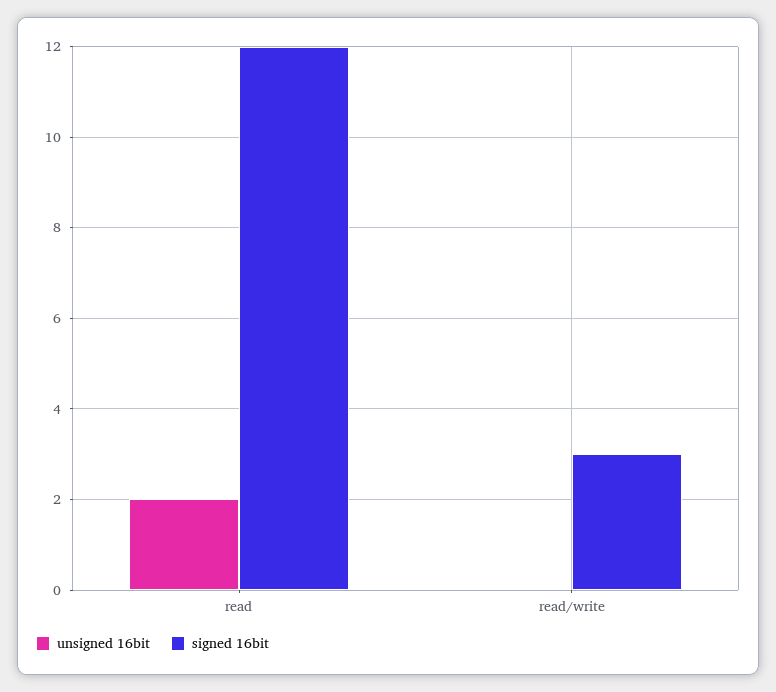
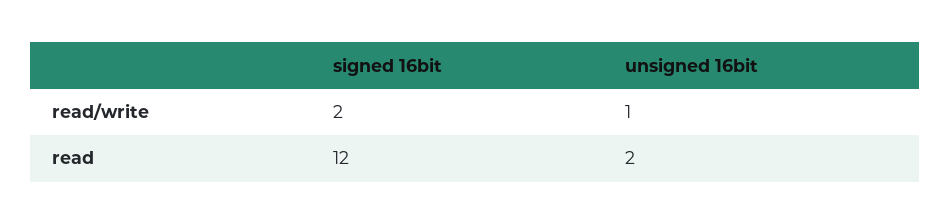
unsigned 16bit, read/write: 0 -> 1
signed 16bit, read/write: 3 -> 2

